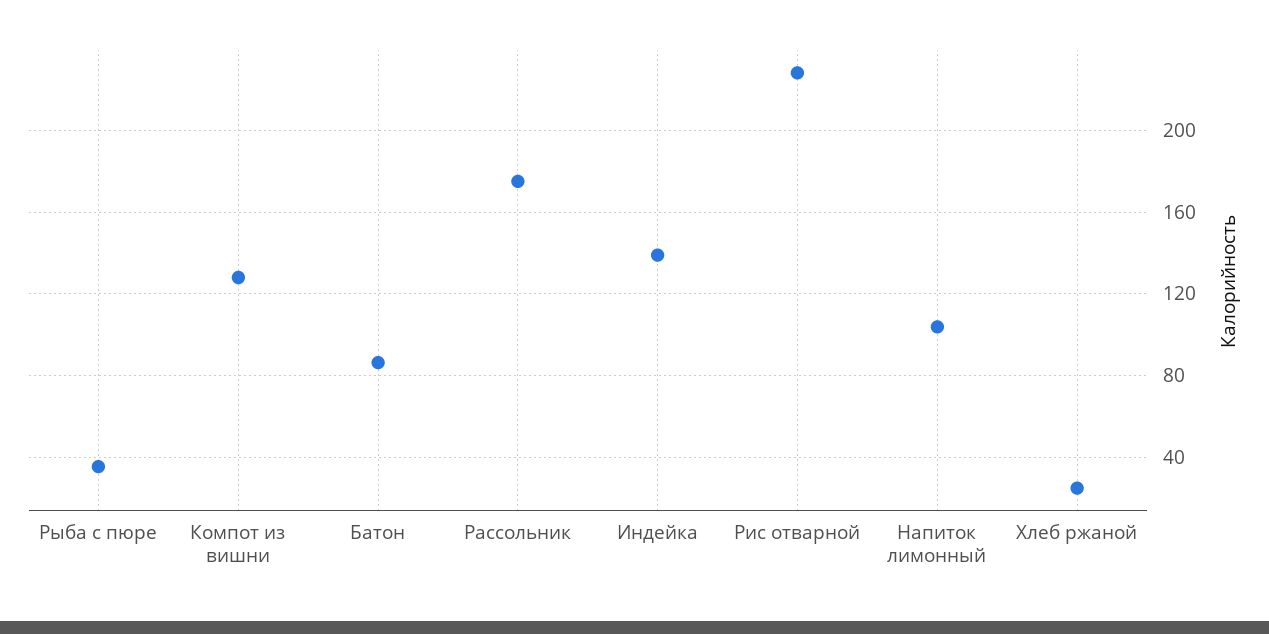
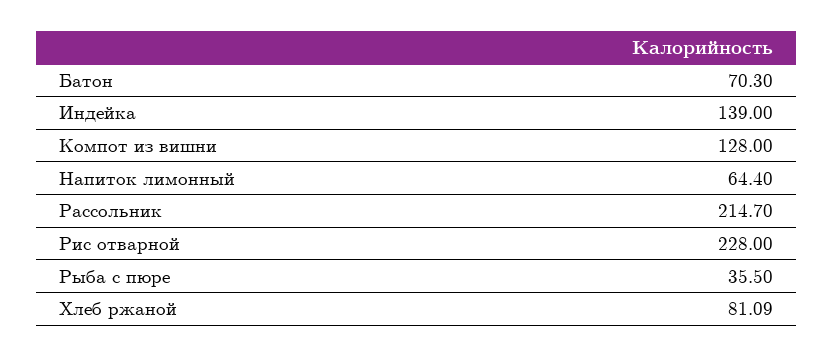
Батон: 85 -> 70.3
Рассольник: 175 -> 214.7
Напиток лимонный: 105 -> 64.4
Хлеб ржаной: 25 -> 81.09

